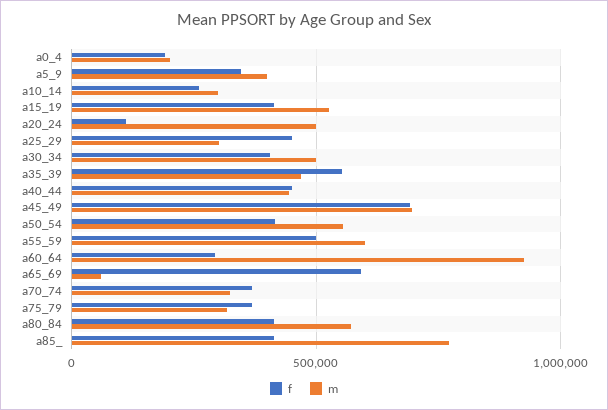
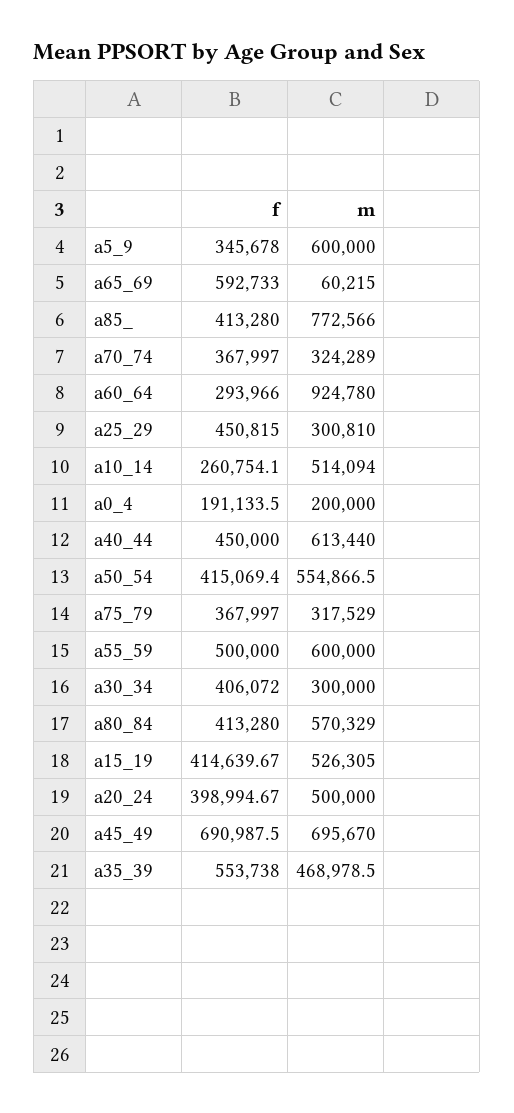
m, a5_9: 400000 -> 600000
m, a10_14: 300000 -> 514094
f, a20_24: 100000 -> 398994.67
m, a30_34: 500000 -> 300000
m, a40_44: 450000 -> 613440

